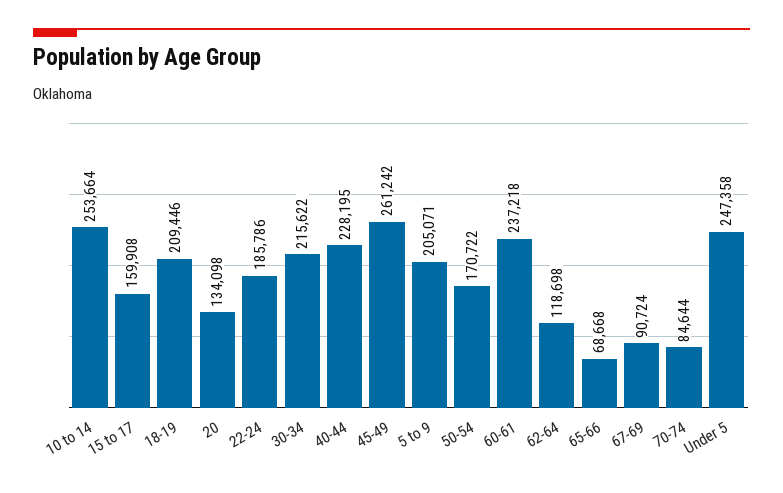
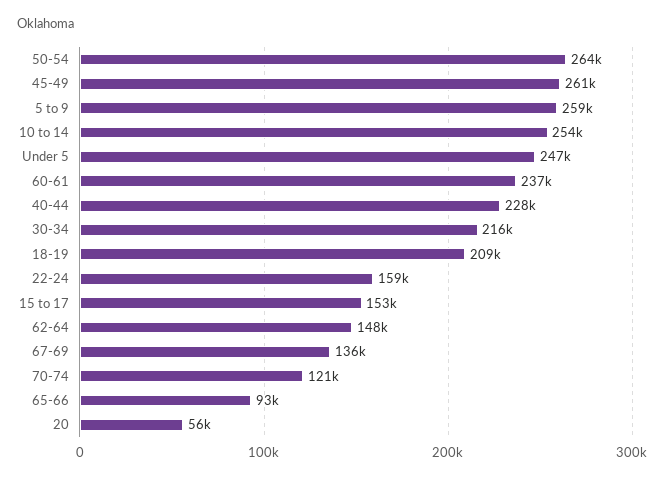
15 to 17: 159908 -> 153000
20: 134098 -> 56000
22-24: 185786 -> 159000
5 to 9: 205071 -> 259000
50-54: 170722 -> 264000
62-64: 118698 -> 148000
65-66: 68668 -> 93000
67-69: 90724 -> 136000
70-74: 84644 -> 121000

